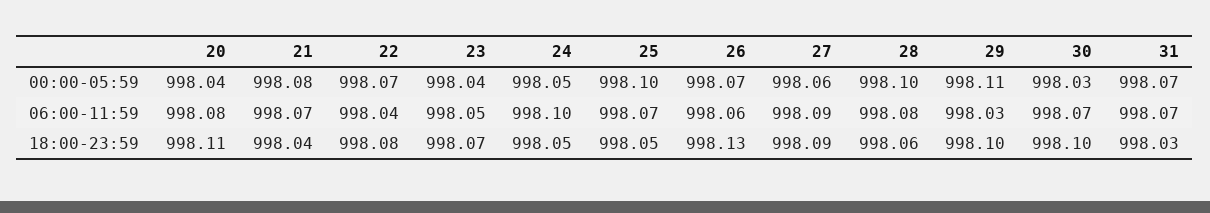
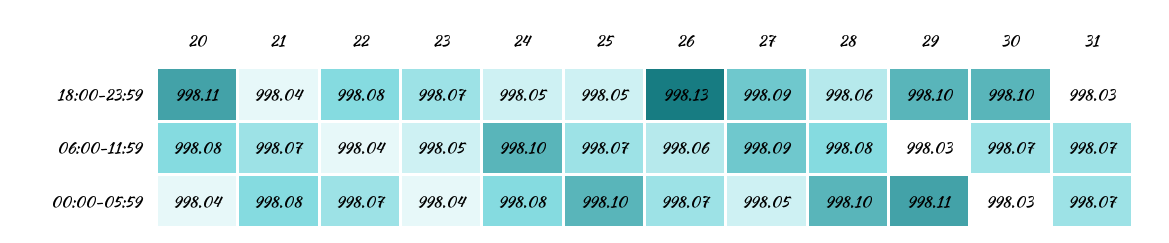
24, 00:00-05:59: 998.05 -> 998.08
27, 00:00-05:59: 998.06 -> 998.05

